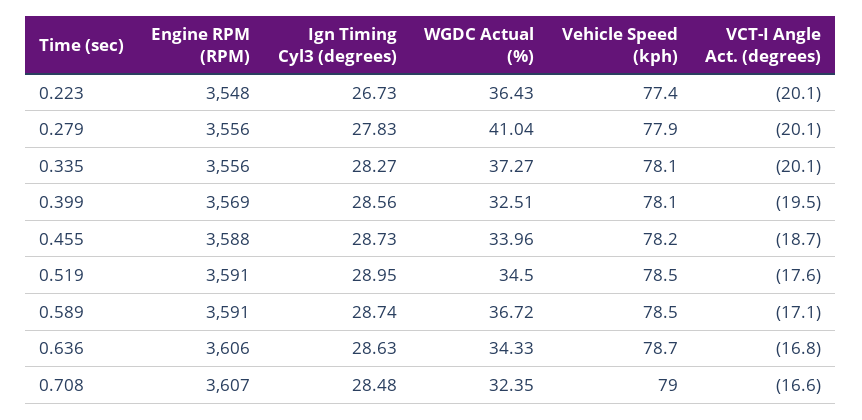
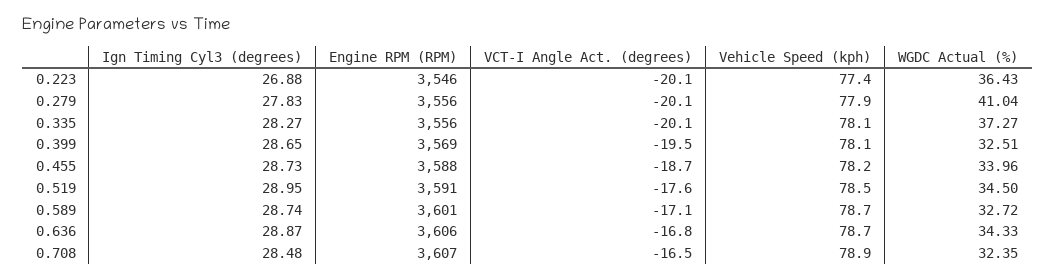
Engine RPM (RPM), 0.223: 3548 -> 3546
Ign Timing Cyl3 (degrees), 0.223: 26.73 -> 26.88
Ign Timing Cyl3 (degrees), 0.399: 28.56 -> 28.65
Engine RPM (RPM), 0.589: 3591 -> 3601
WGDC Actual (%), 0.589: 36.72 -> 32.72
Vehicle Speed (kph), 0.589: 78.5 -> 78.7
Ign Timing Cyl3 (degrees), 0.636: 28.63 -> 28.87
Vehicle Speed (kph), 0.708: 79 -> 78.9
VCT-I Angle Act. (degrees), 0.708: -16.6 -> -16.5

